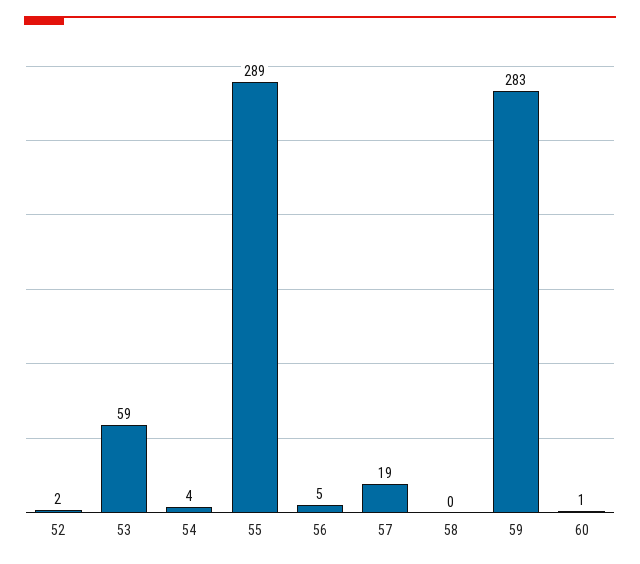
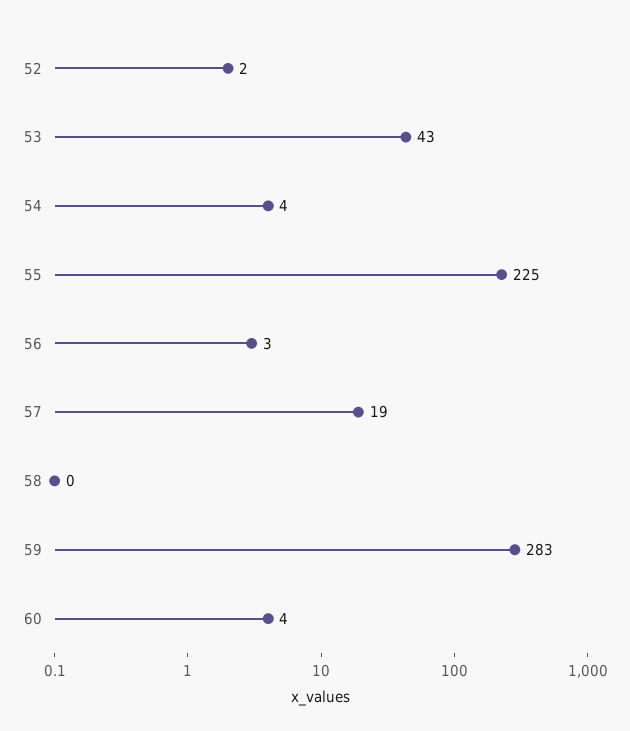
53: 59 -> 43
55: 289 -> 225
56: 5 -> 3
60: 1 -> 4

